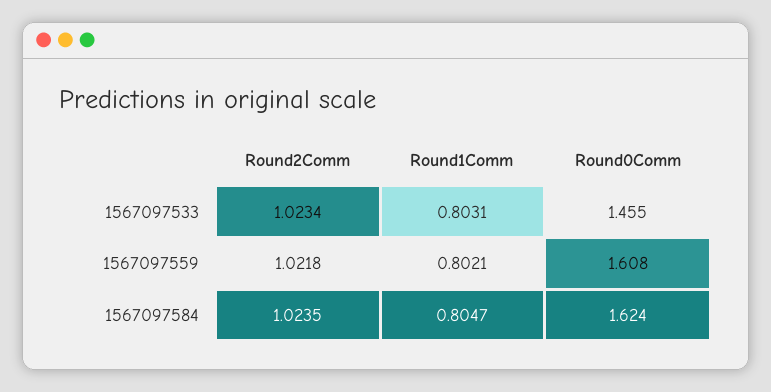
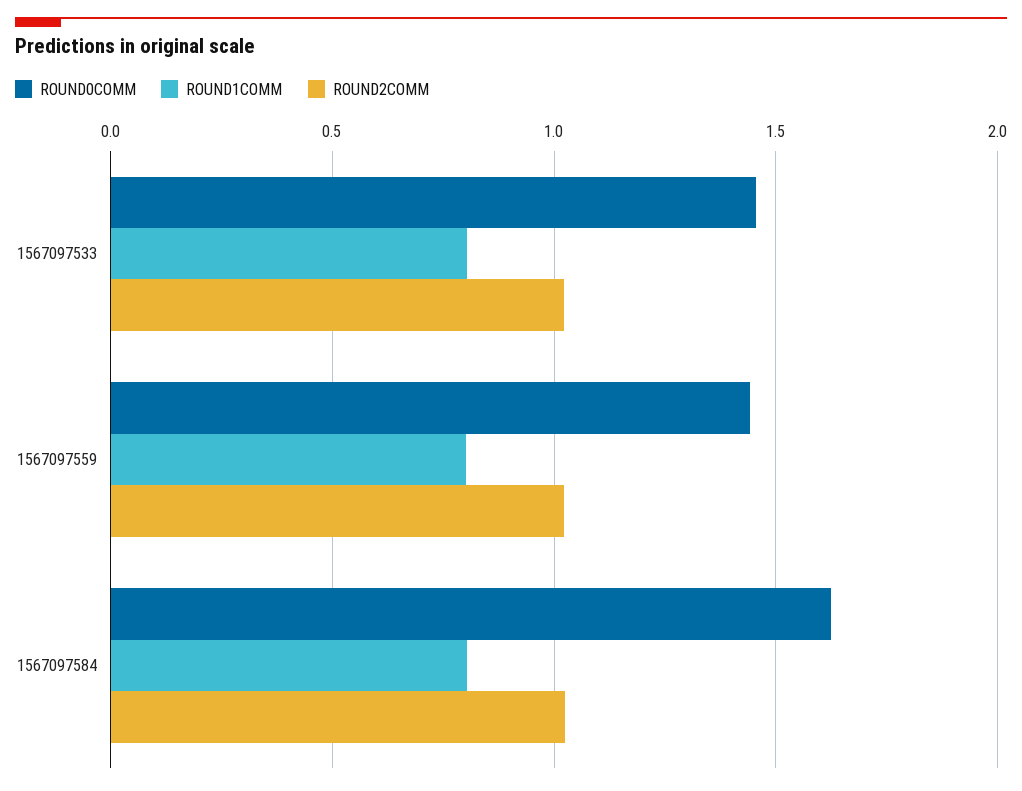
Round0Comm, 1567097559: 1.608 -> 1.45

